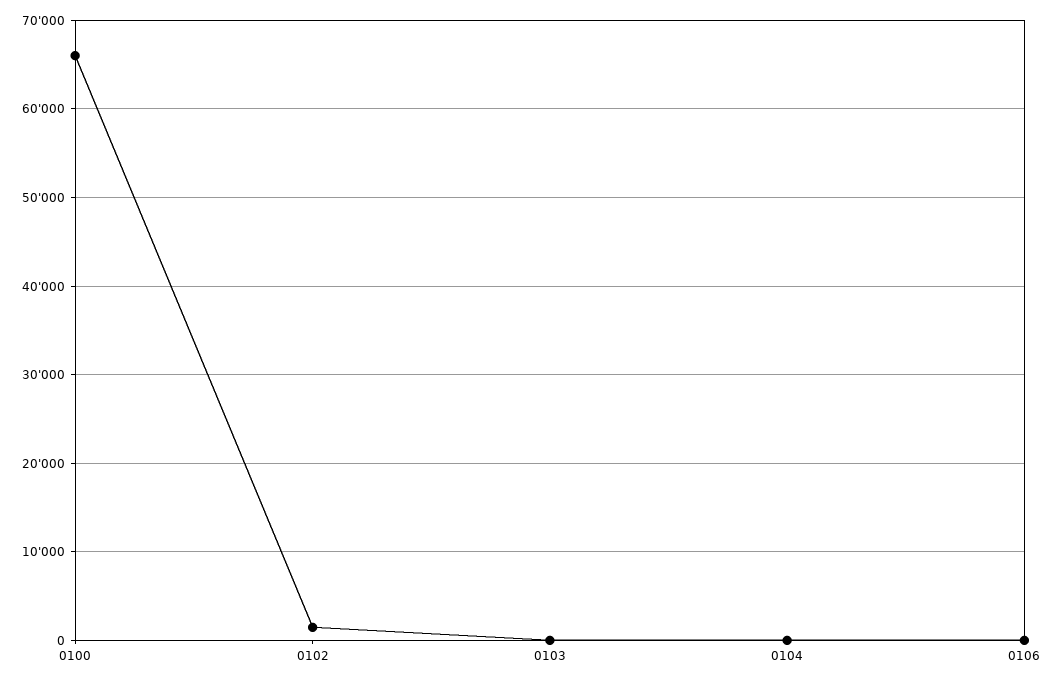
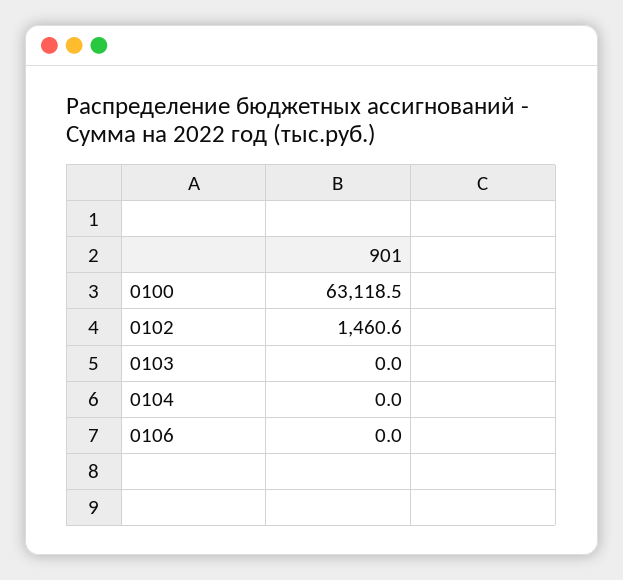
0100: 66000 -> 63118.5

